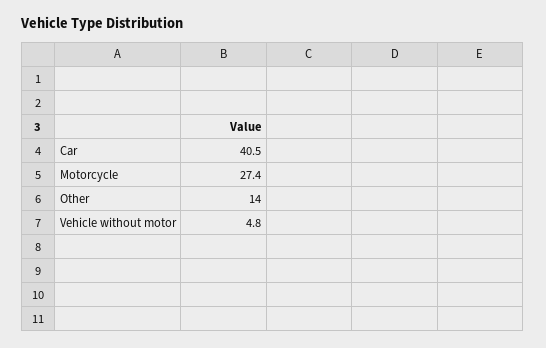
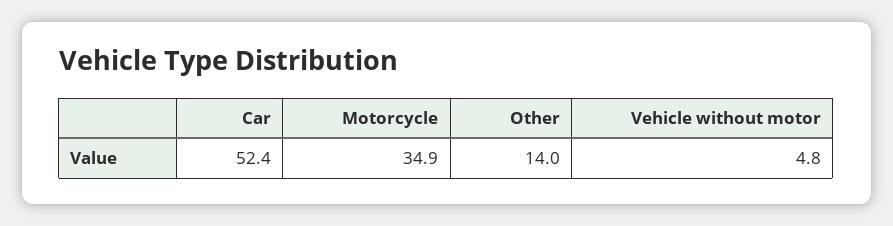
Car: 40.5 -> 52.4
Motorcycle: 27.4 -> 34.9

